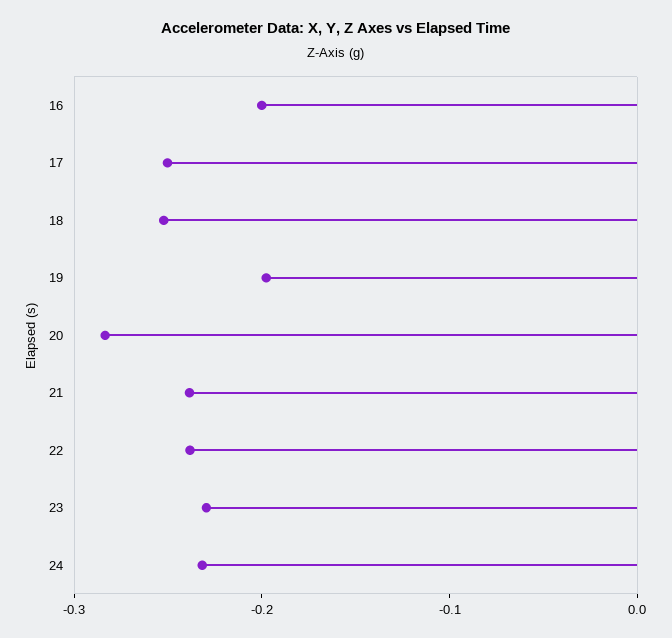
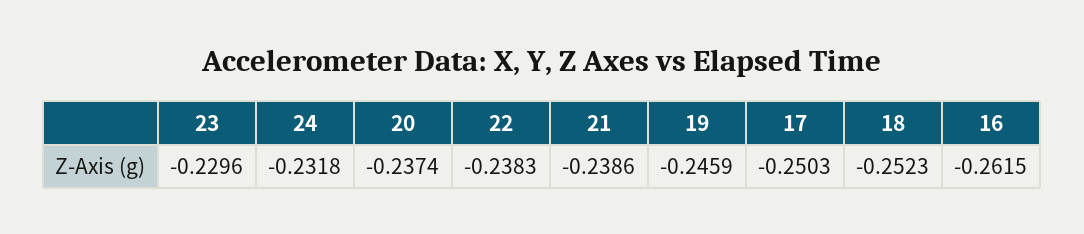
16: -0.2 -> -0.2615
19: -0.2 -> -0.2459
20: -0.28 -> -0.2374

